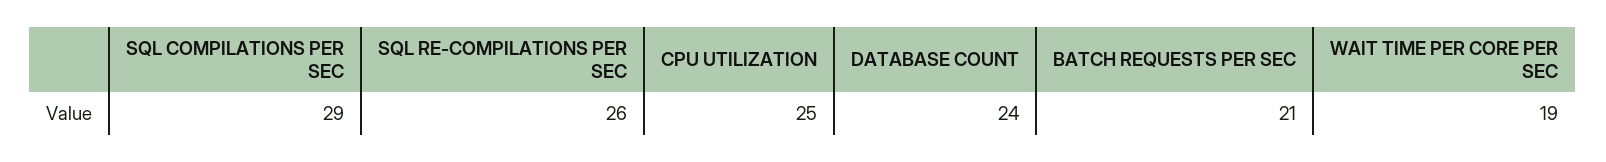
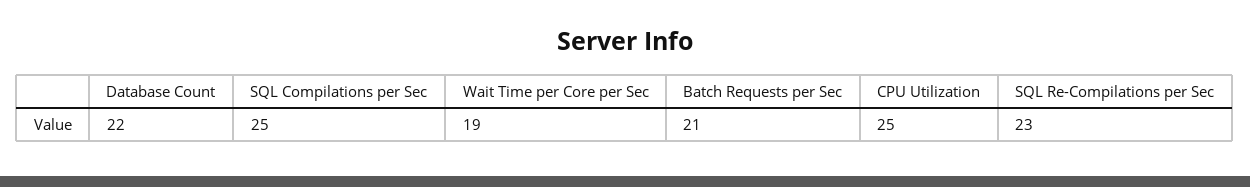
SQL COMPILATIONS PER SEC: 29 -> 25
SQL RE-COMPILATIONS PER SEC: 26 -> 23
DATABASE COUNT: 24 -> 22

